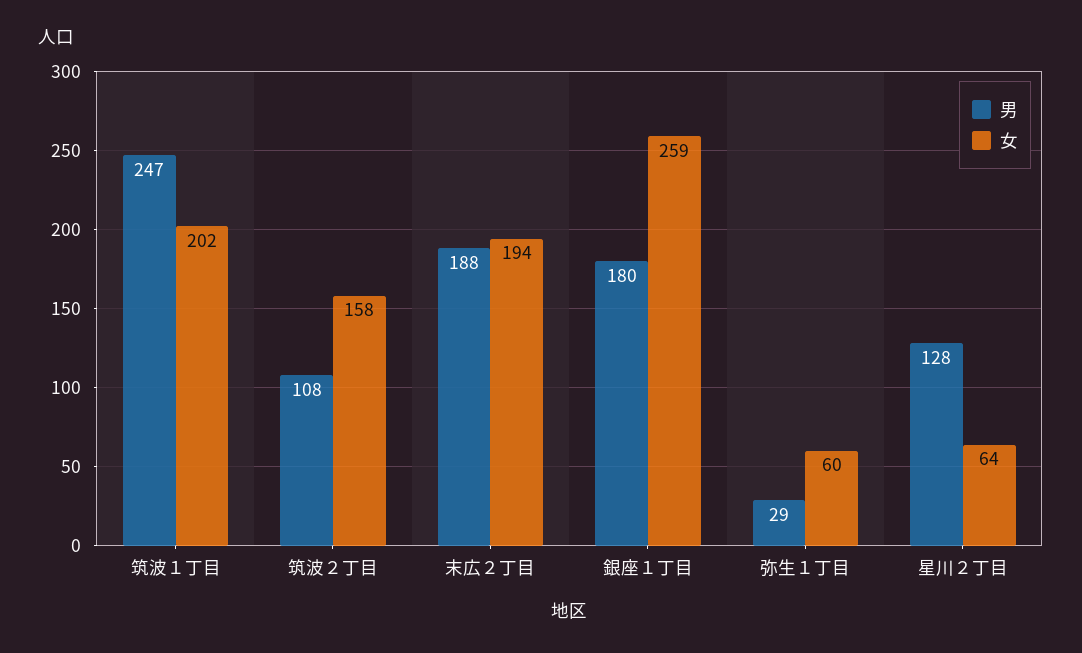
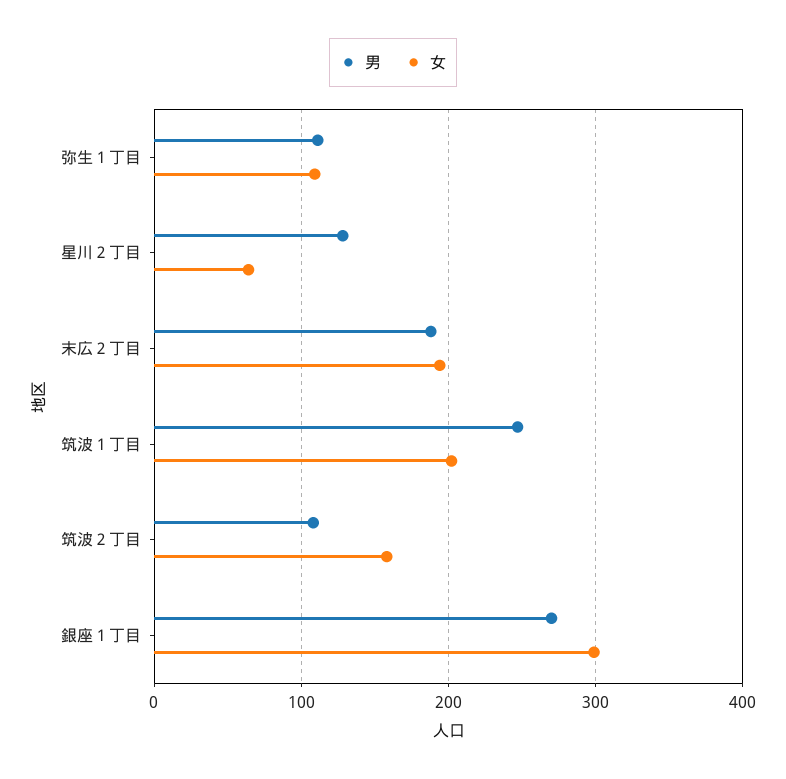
男, 銀座１丁目: 180 -> 270
女, 銀座１丁目: 259 -> 300
男, 弥生１丁目: 29 -> 110
女, 弥生１丁目: 60 -> 110

